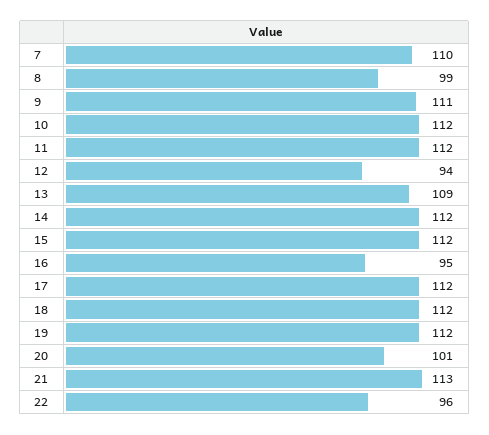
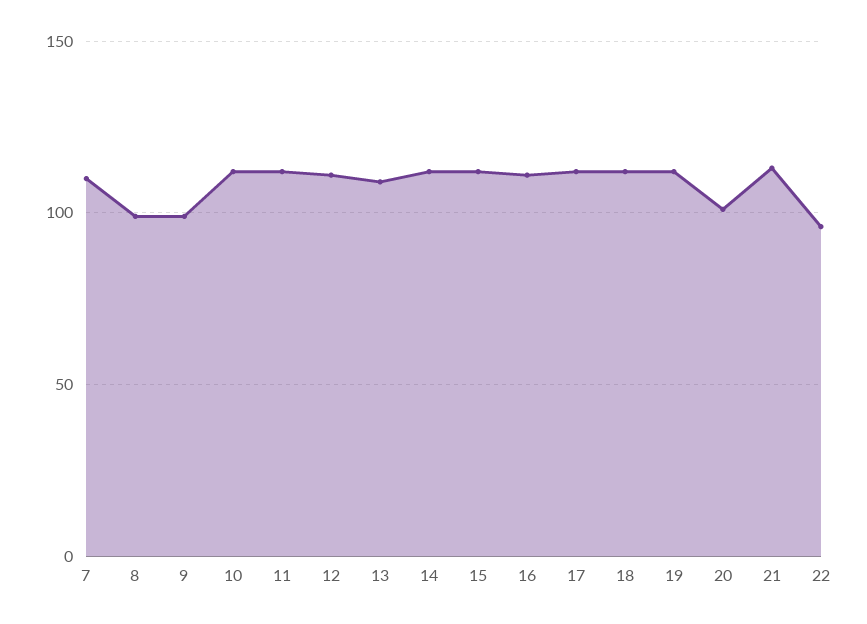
9: 111 -> 100
12: 94 -> 110
16: 95 -> 110

